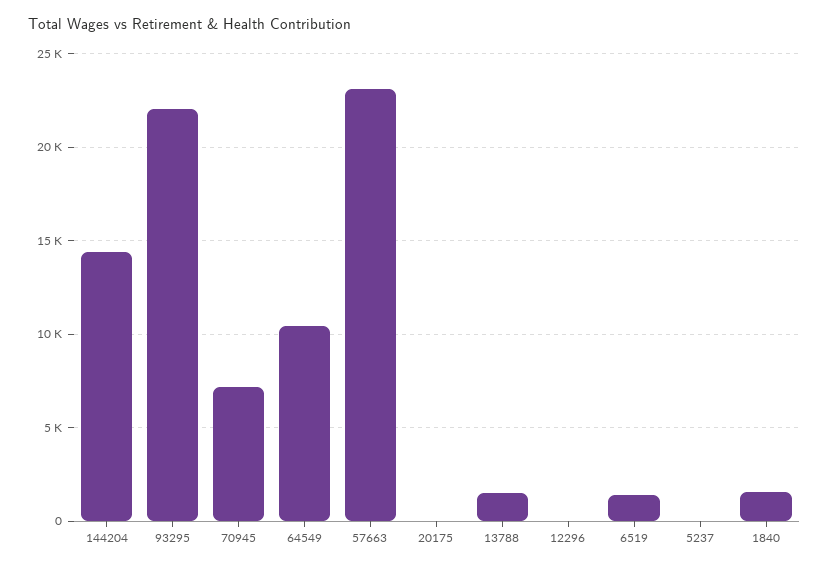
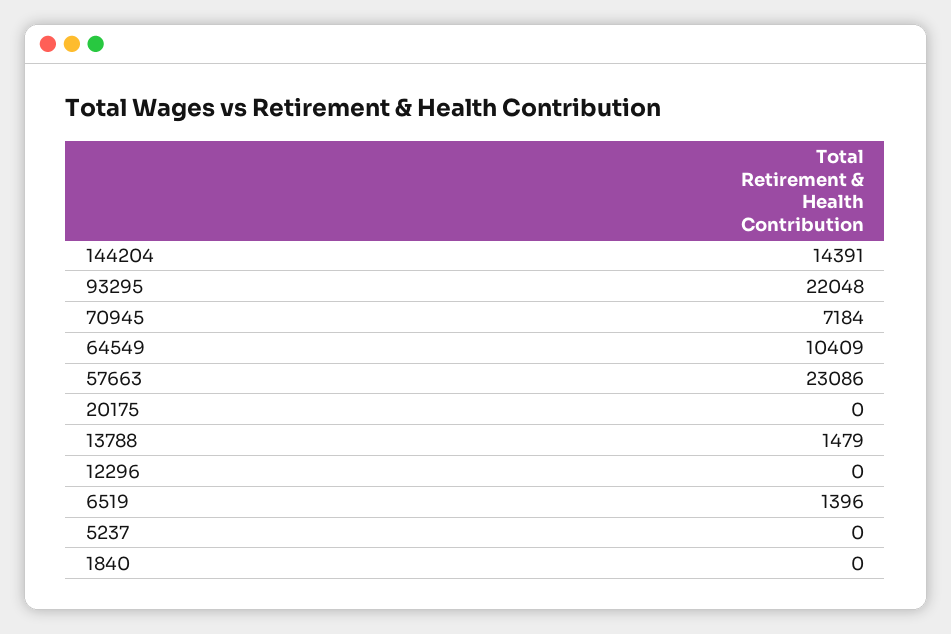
1840: 1500 -> 0

